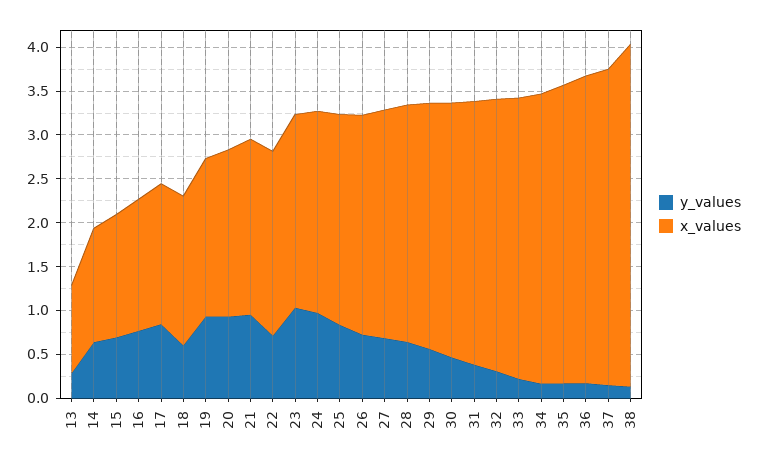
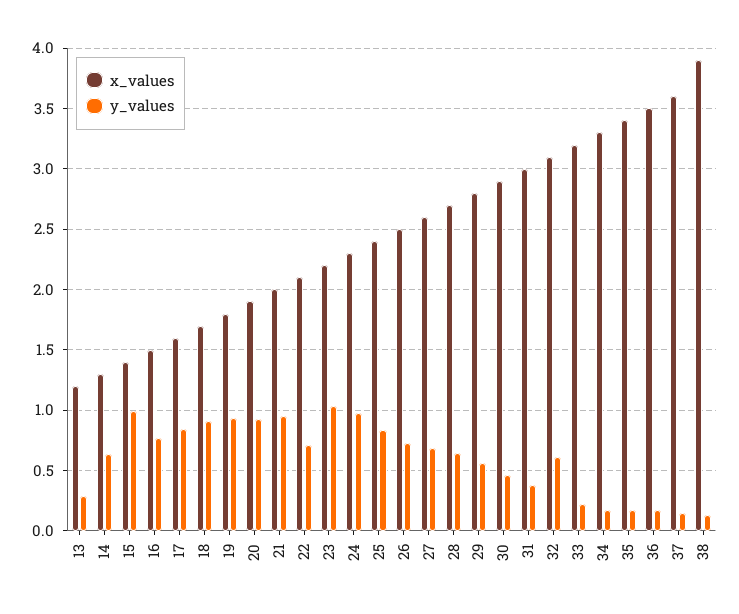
x_values, 13: 1 -> 1.2
y_values, 15: 0.7 -> 1
y_values, 18: 0.6 -> 0.9
y_values, 32: 0.3 -> 0.6

